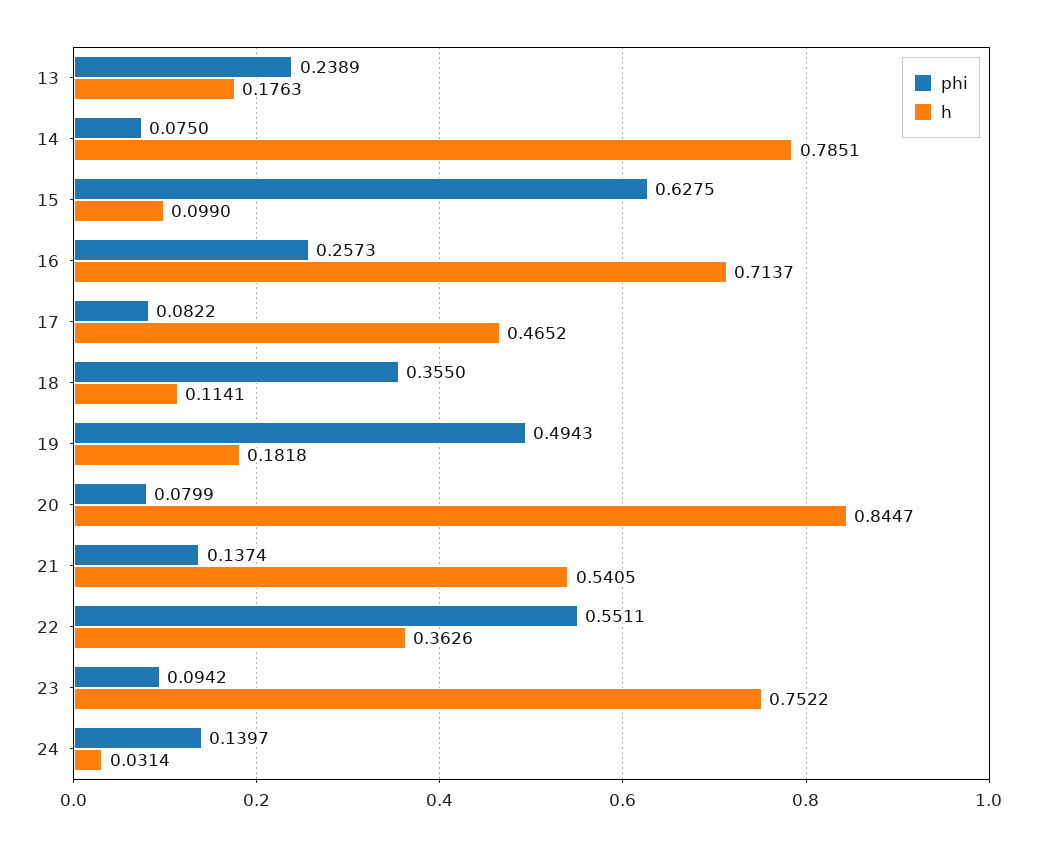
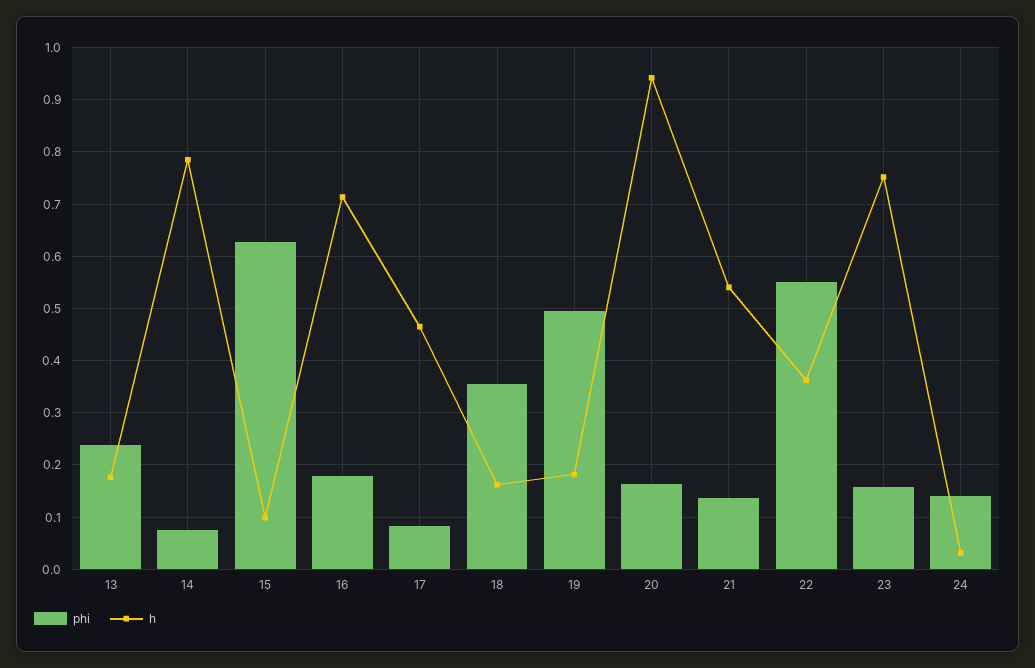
phi, 16: 0.2573 -> 0.18
h, 18: 0.1141 -> 0.16
phi, 20: 0.0799 -> 0.16
h, 20: 0.8447 -> 0.94
phi, 23: 0.0942 -> 0.16

